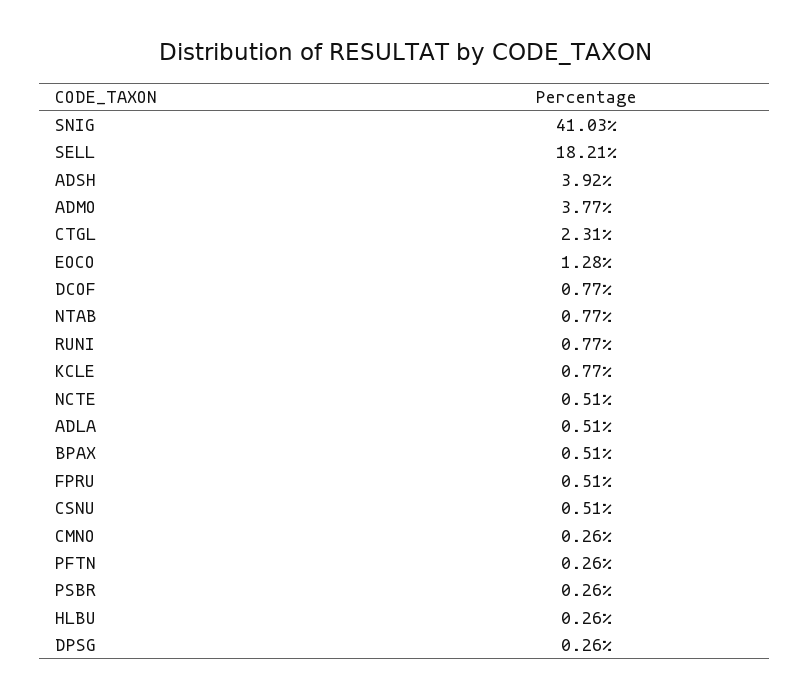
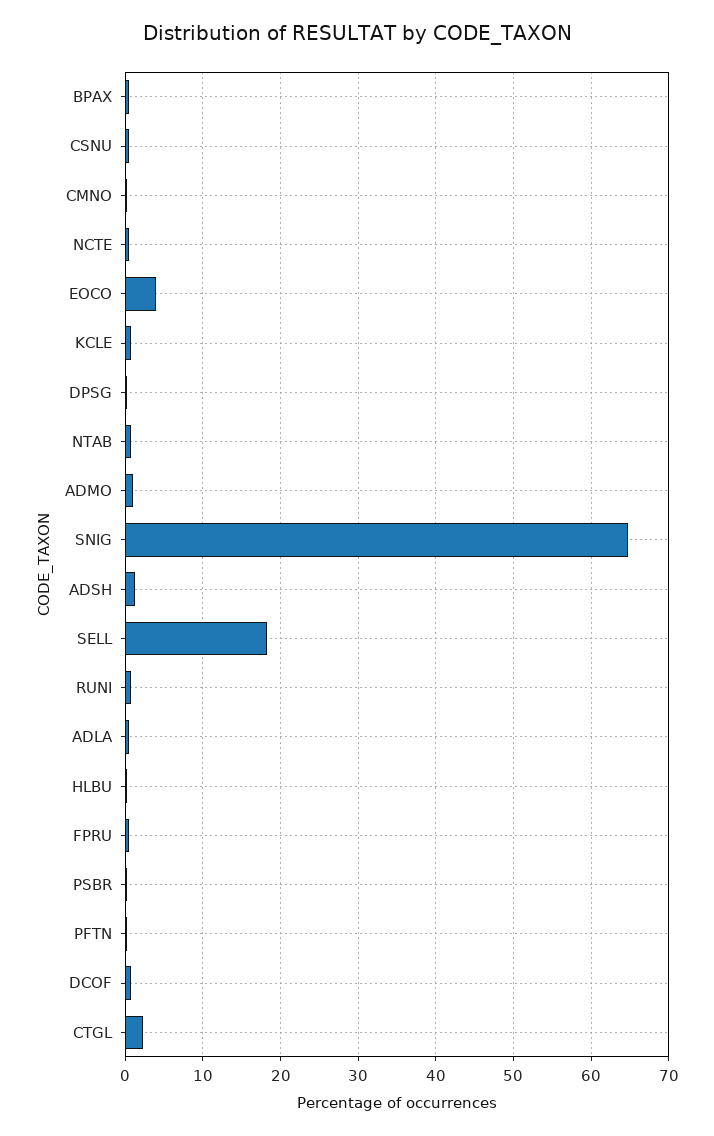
SNIG: 41.03 -> 65
ADSH: 3.92 -> 1
ADMO: 3.77 -> 1
EOCO: 1.28 -> 4

